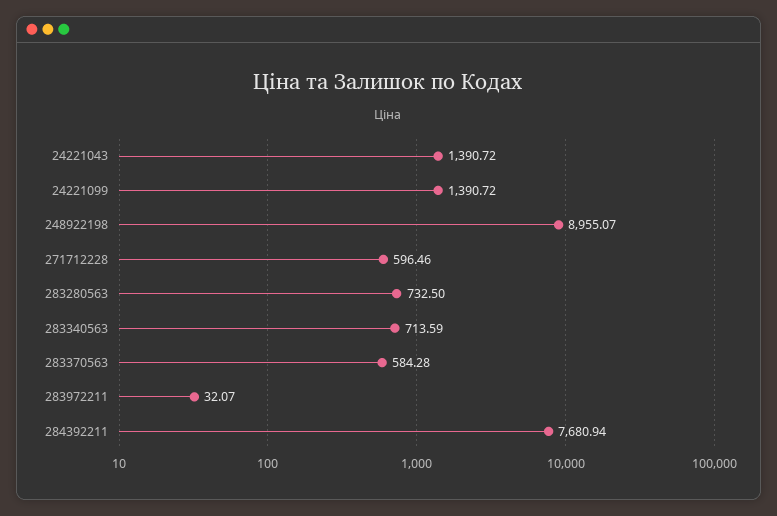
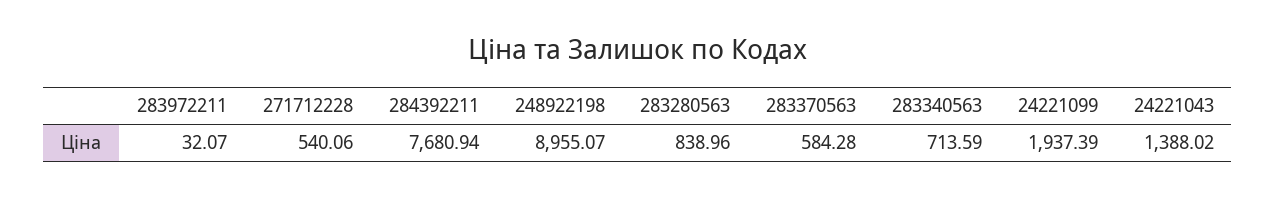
24221043: 1390.72 -> 1388.02
24221099: 1390.72 -> 1937.39
271712228: 596.46 -> 540.06
283280563: 732.5 -> 838.96

